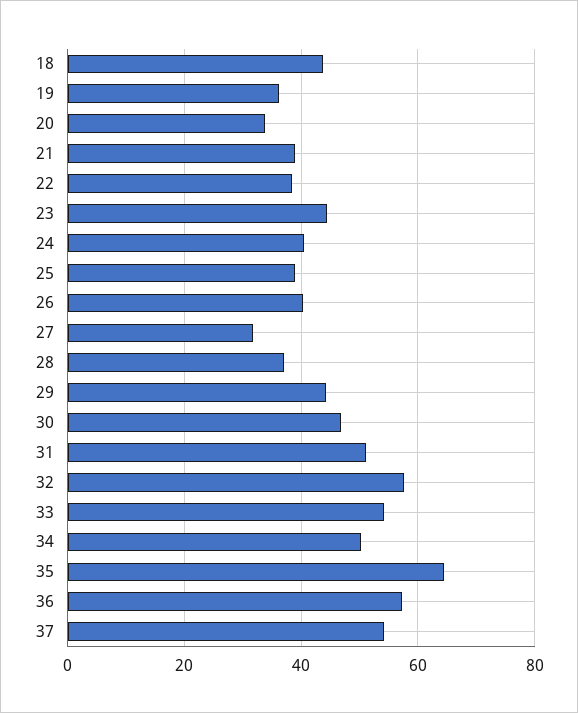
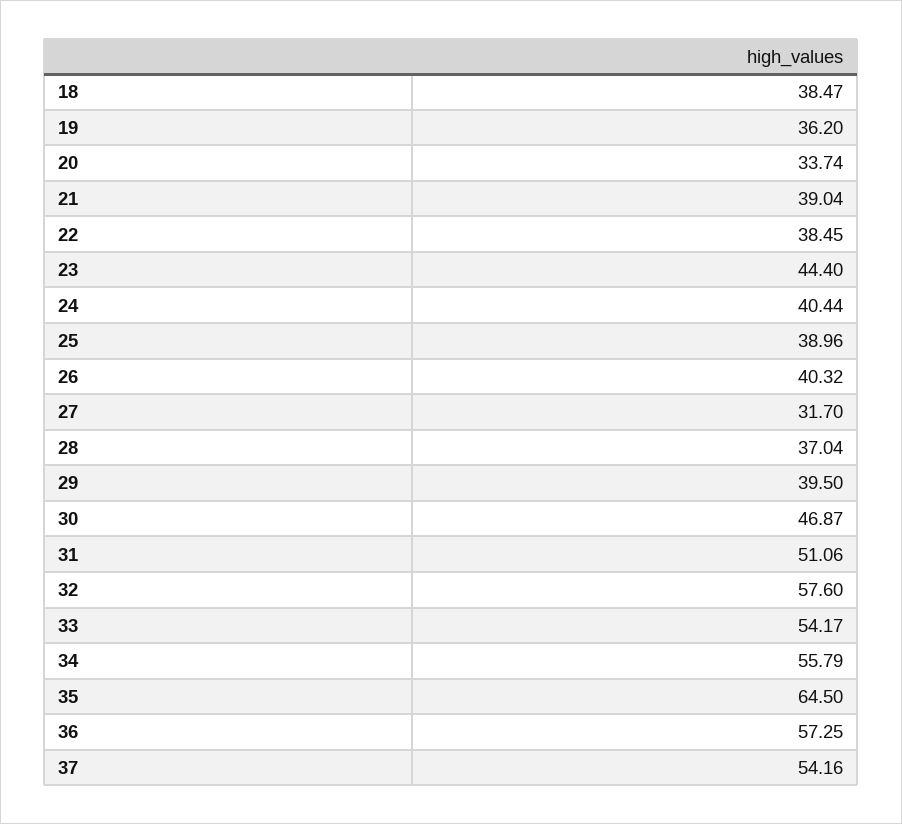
18: 44 -> 38.47
29: 44 -> 39.5
34: 50 -> 55.79

